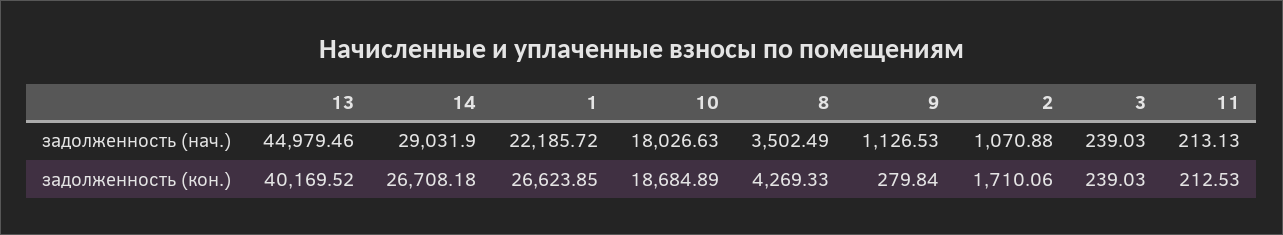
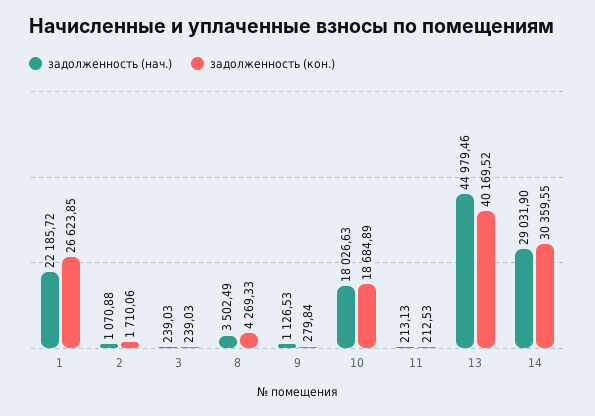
задолженность (кон.), 14: 26708.18 -> 30359.55

